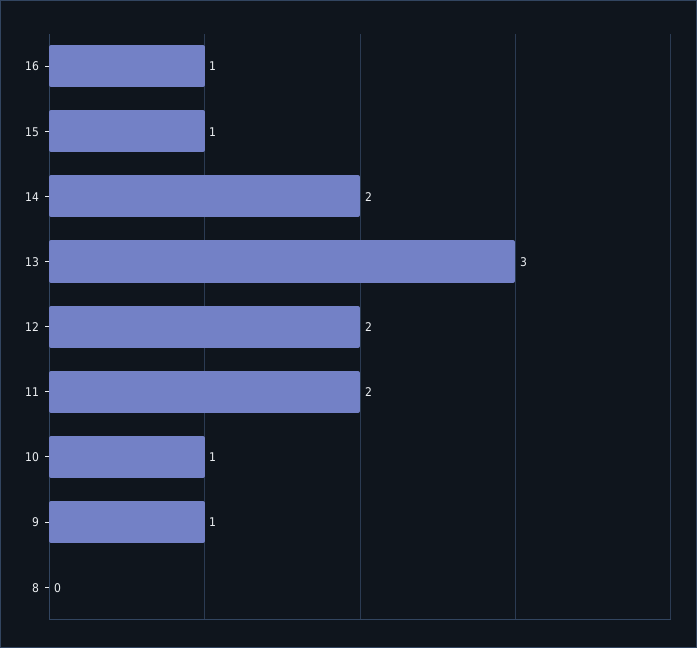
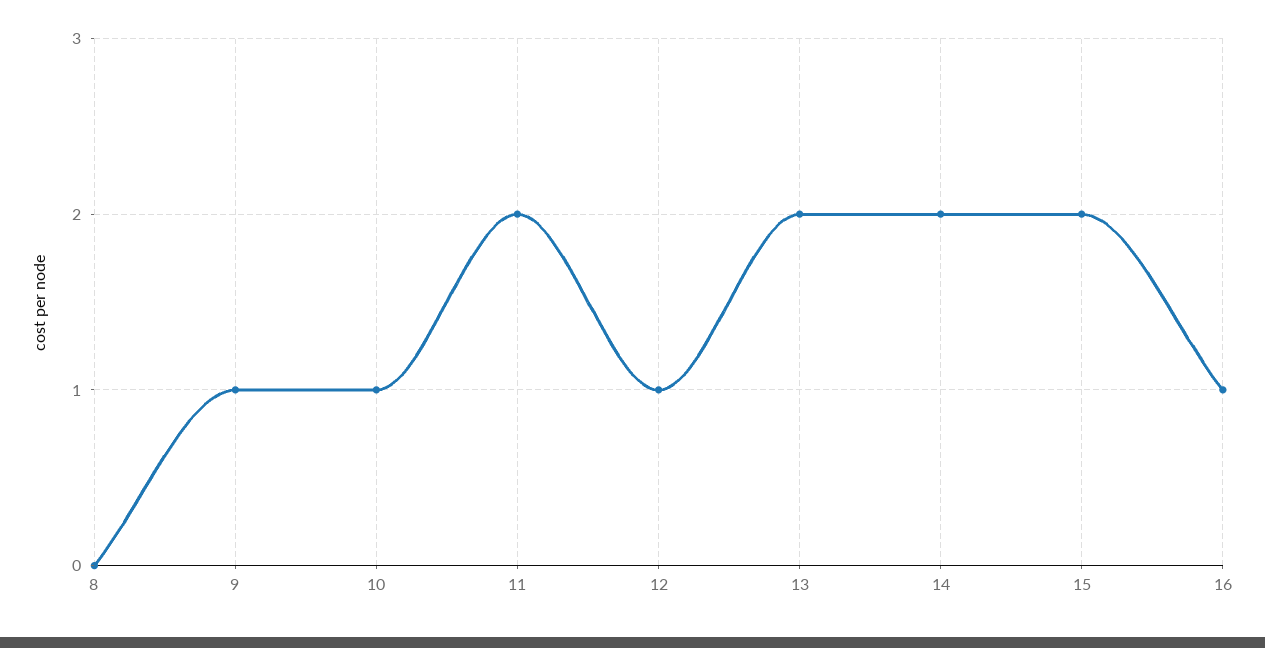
15: 1 -> 2
13: 3 -> 2
12: 2 -> 1

